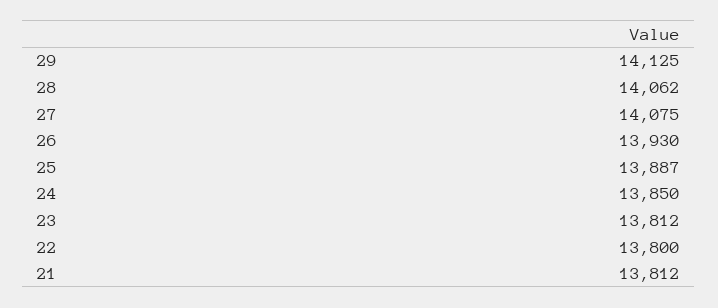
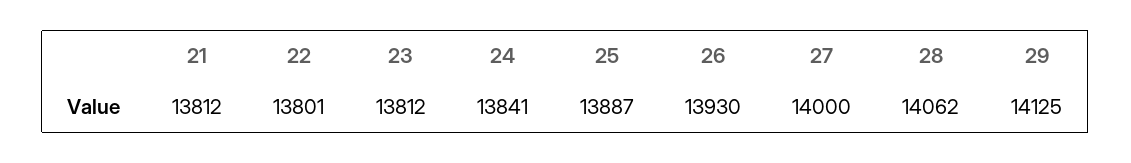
27: 14075 -> 14000
24: 13850 -> 13841
22: 13800 -> 13801

